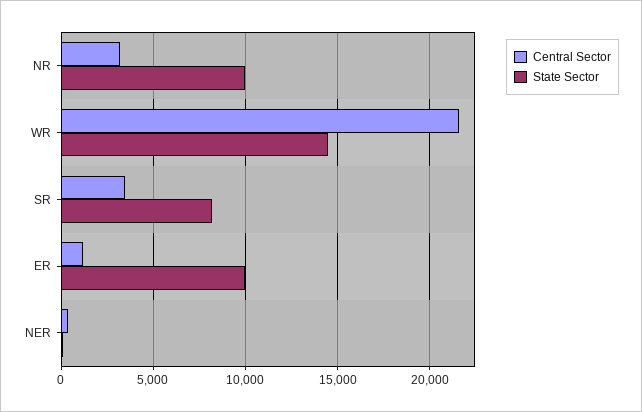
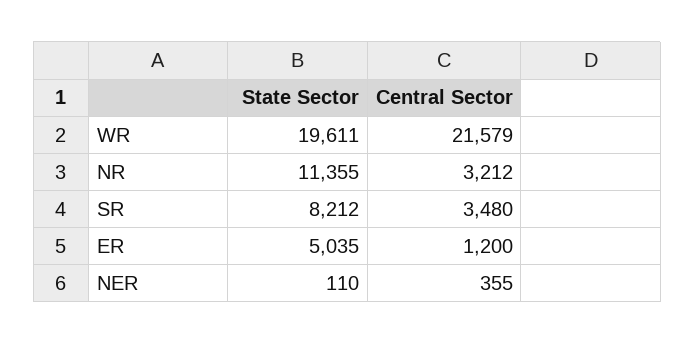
State Sector, NR: 10000 -> 11355
State Sector, WR: 14500 -> 19611
State Sector, ER: 10000 -> 5035

